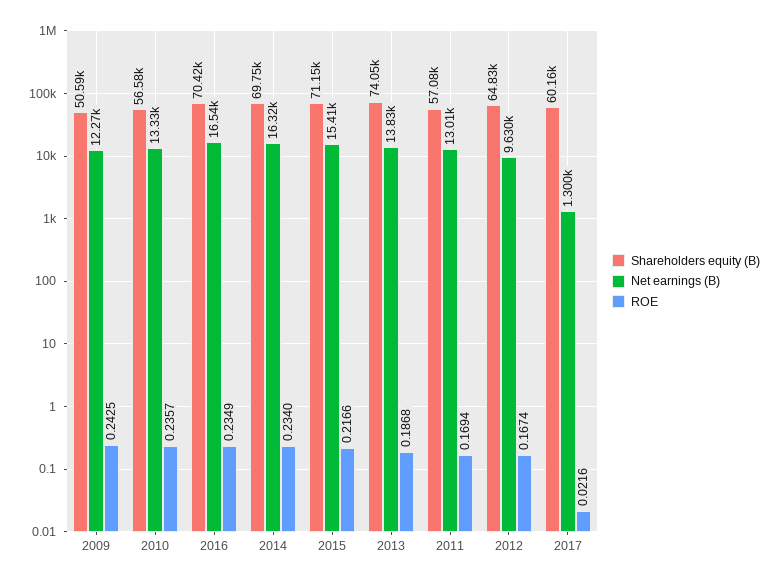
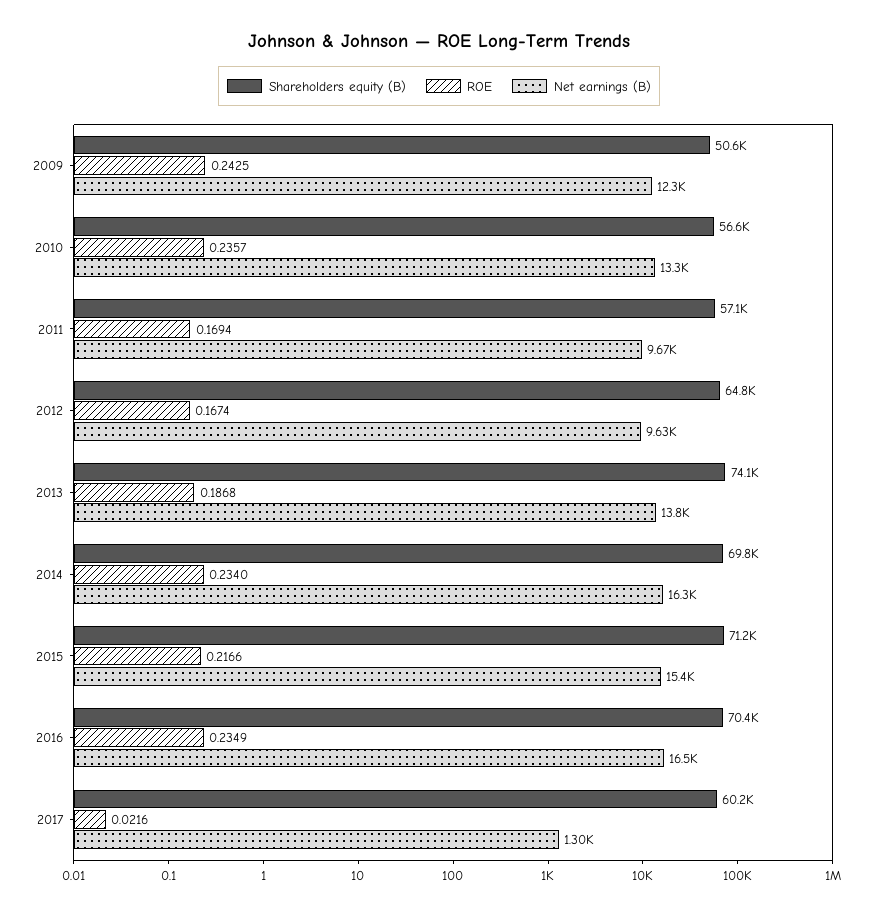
Net earnings (B), 2011: 13010 -> 9670

